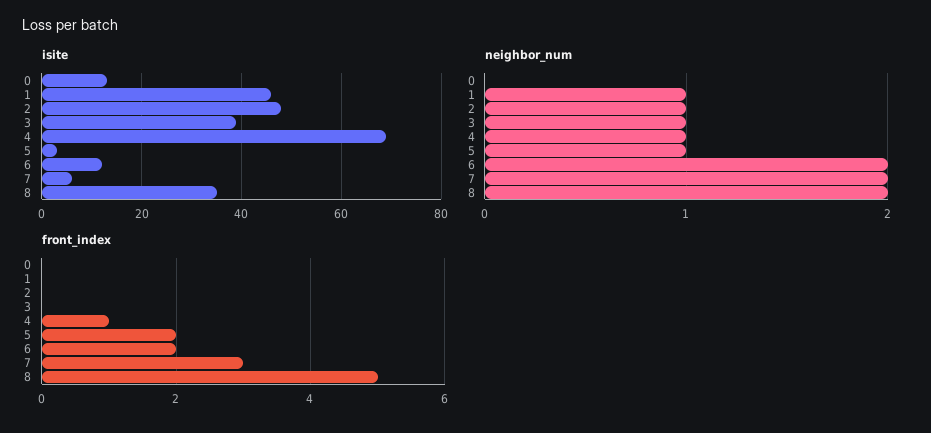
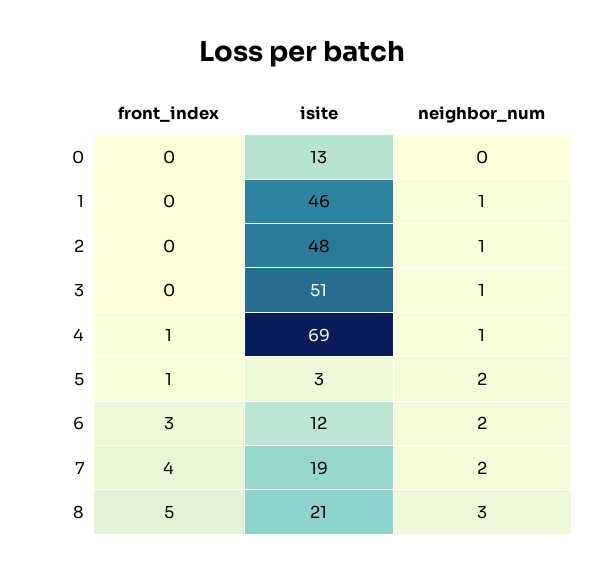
isite, 3: 40 -> 51
isite, 7: 5 -> 19
isite, 8: 35 -> 21
neighbor_num, 5: 1 -> 2
neighbor_num, 8: 2 -> 3
front_index, 5: 2 -> 1
front_index, 6: 2 -> 3
front_index, 7: 3 -> 4

